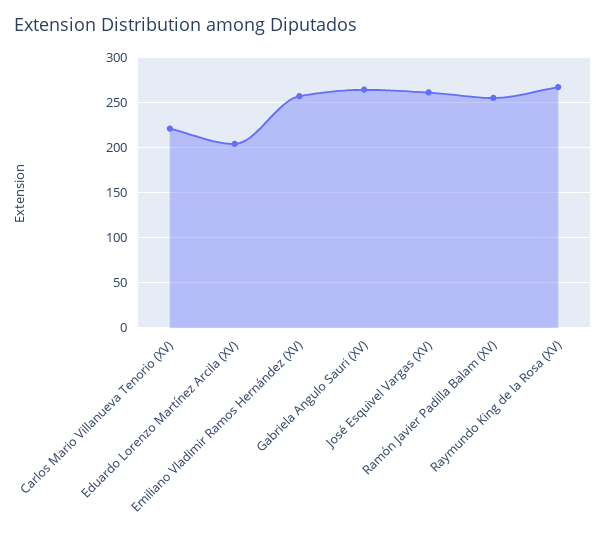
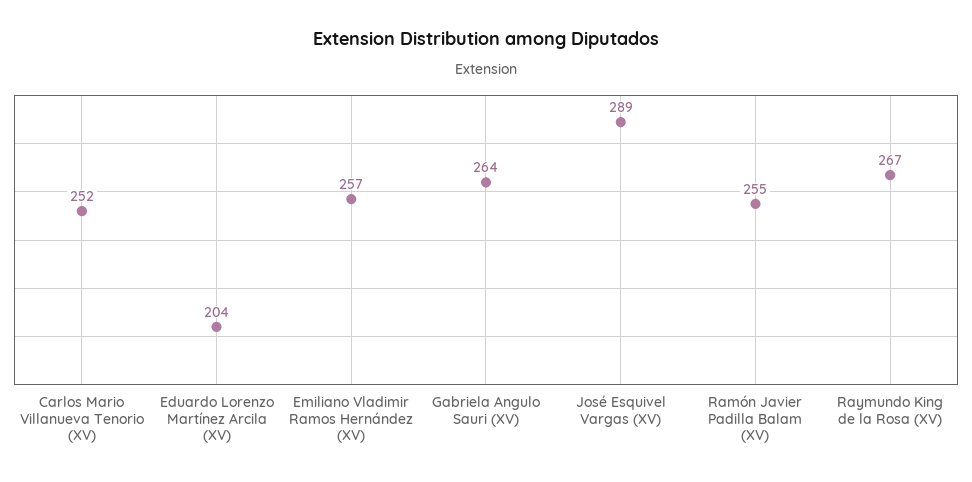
Carlos Mario Villanueva Tenorio (XV): 220 -> 252
José Esquivel Vargas (XV): 260 -> 289

